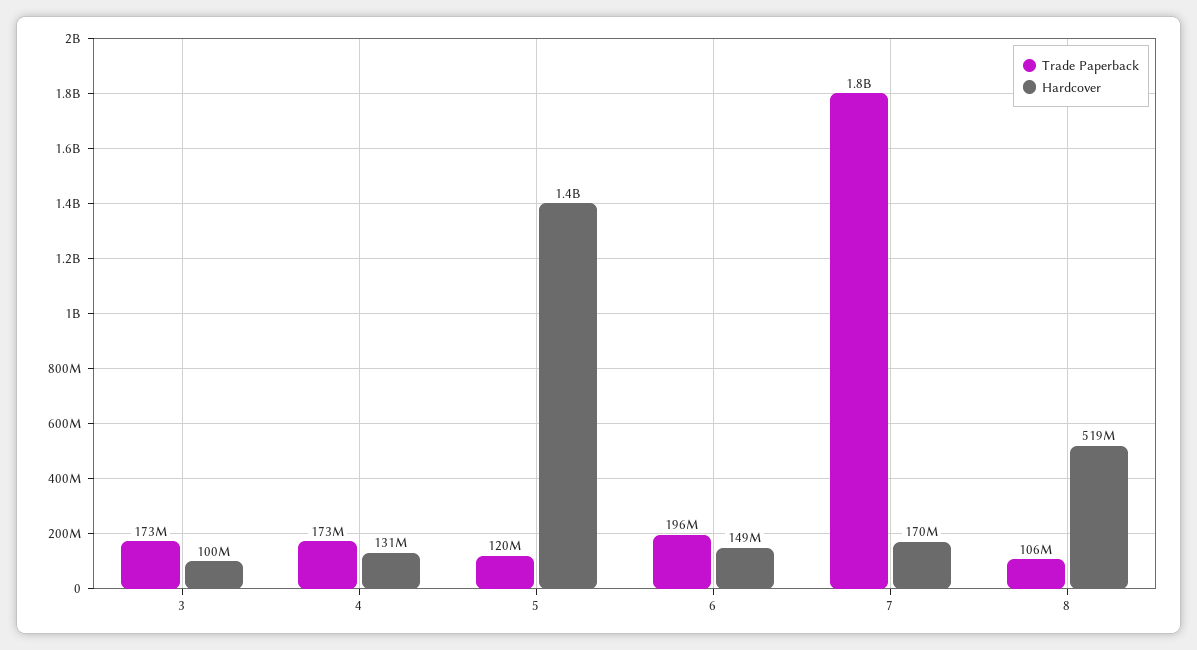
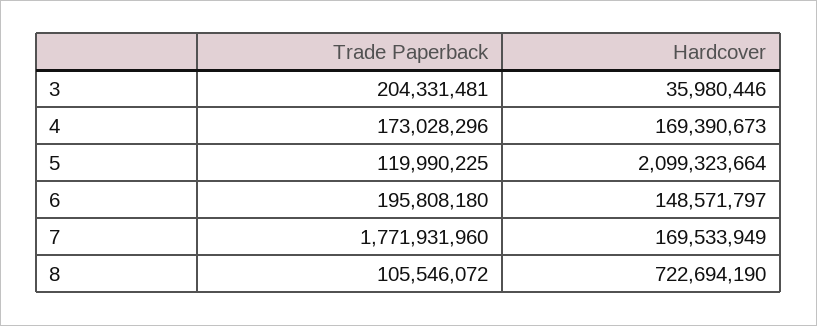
Trade Paperback, 3: 173000000 -> 204331481
Hardcover, 3: 100000000 -> 35980446
Hardcover, 4: 131000000 -> 169390673
Hardcover, 5: 1400000000 -> 2099323664
Hardcover, 8: 519000000 -> 722694190

